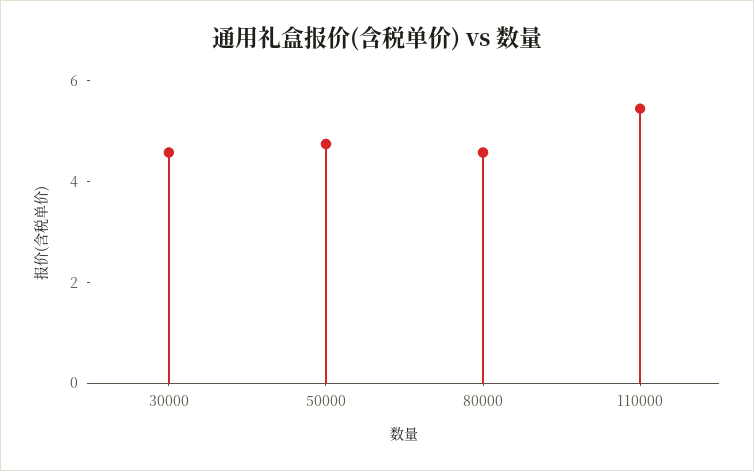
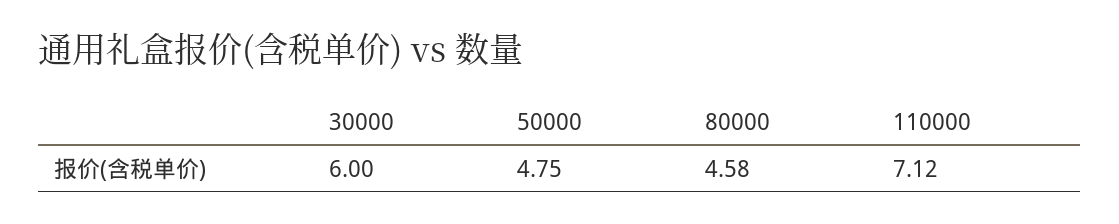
30000: 4.5 -> 6
110000: 5.5 -> 7.12

